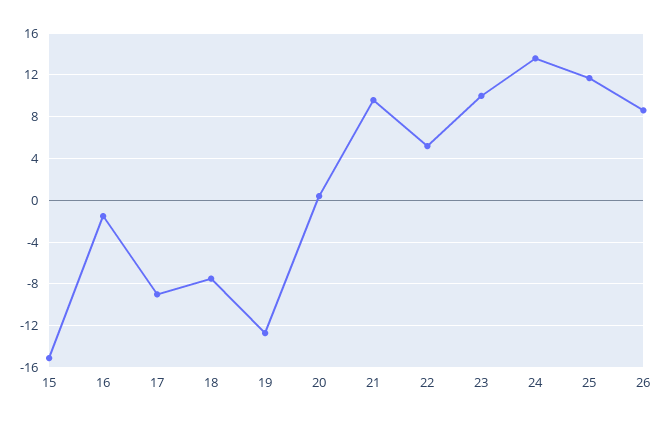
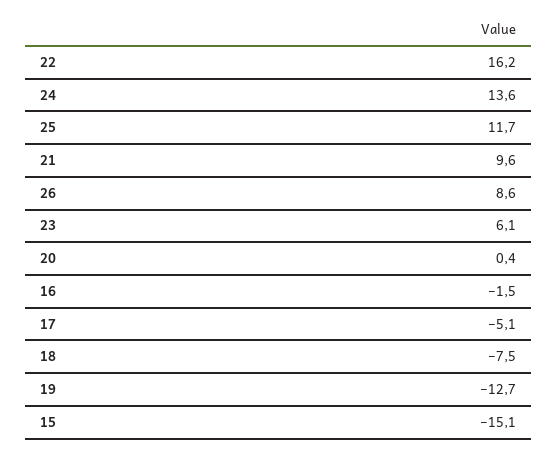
17: -9 -> -5.1
22: 5 -> 16.2
23: 10 -> 6.1

